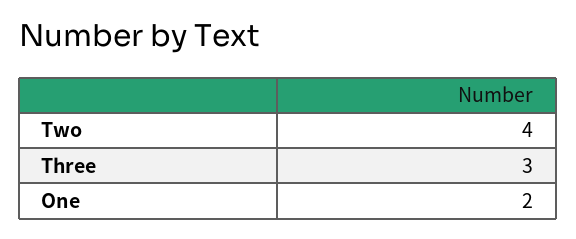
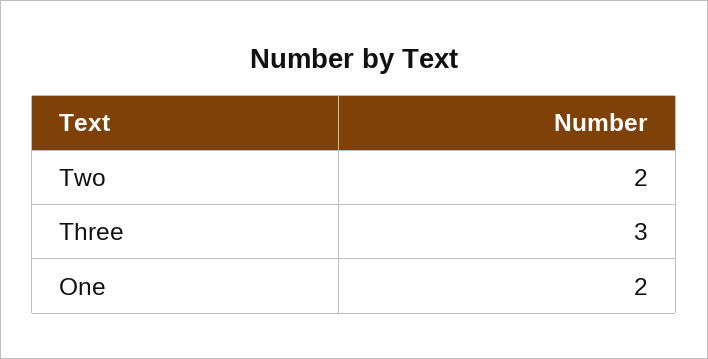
Two: 4 -> 2

